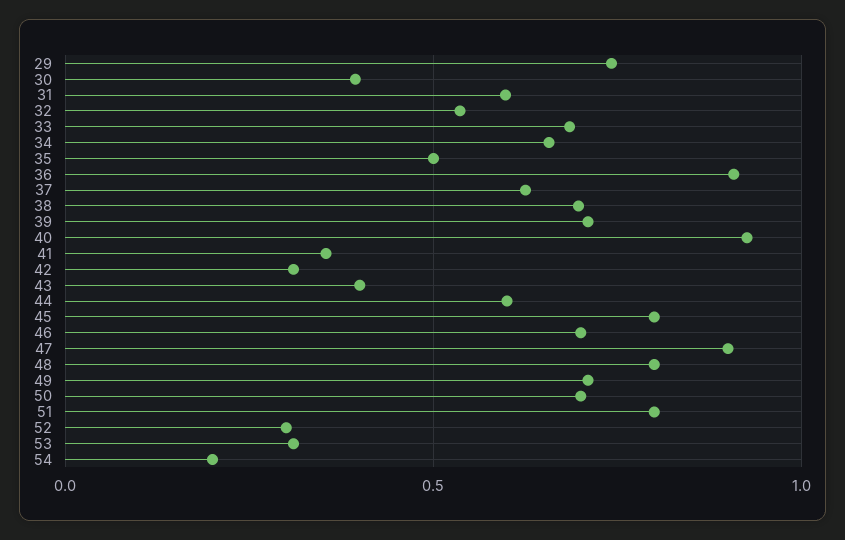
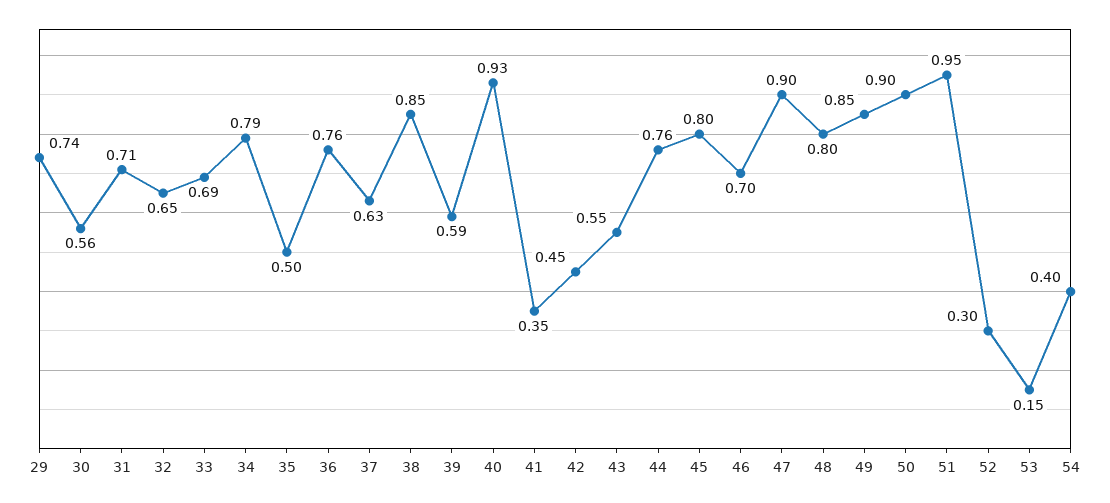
30: 0.4 -> 0.56
31: 0.6 -> 0.71
32: 0.55 -> 0.65
34: 0.65 -> 0.79
36: 0.9 -> 0.76
38: 0.7 -> 0.85
39: 0.7 -> 0.59
42: 0.3 -> 0.45
43: 0.4 -> 0.55
44: 0.6 -> 0.76
49: 0.7 -> 0.85
50: 0.7 -> 0.9
51: 0.8 -> 0.95
53: 0.3 -> 0.15
54: 0.2 -> 0.4

